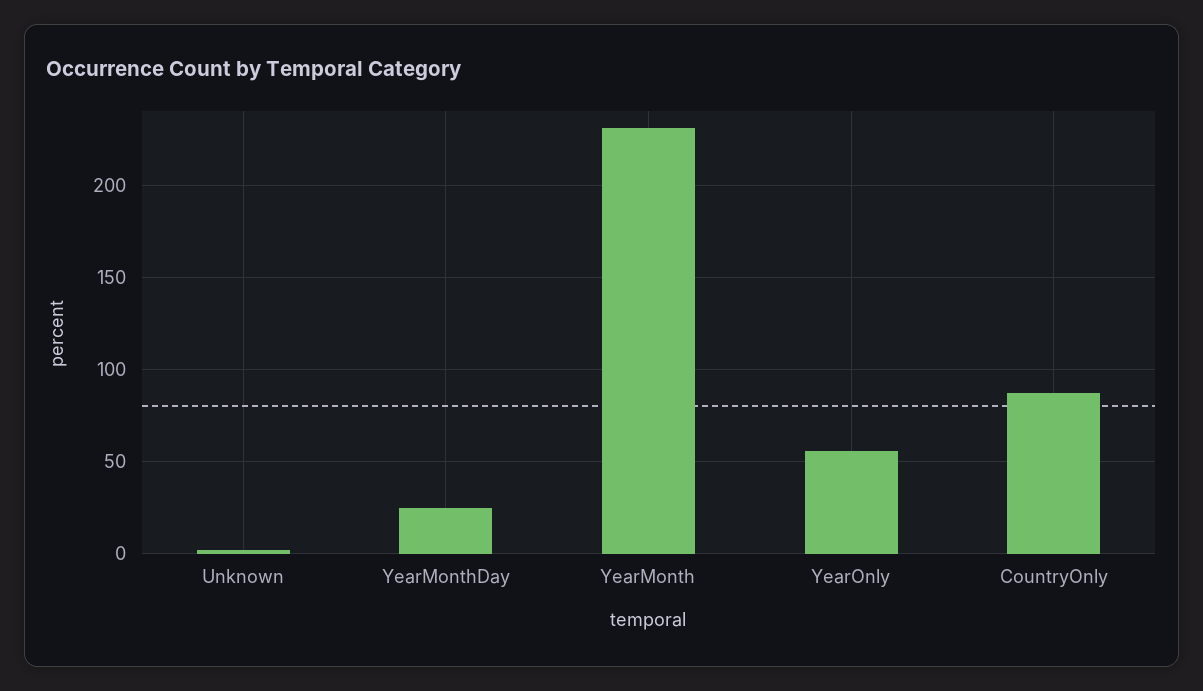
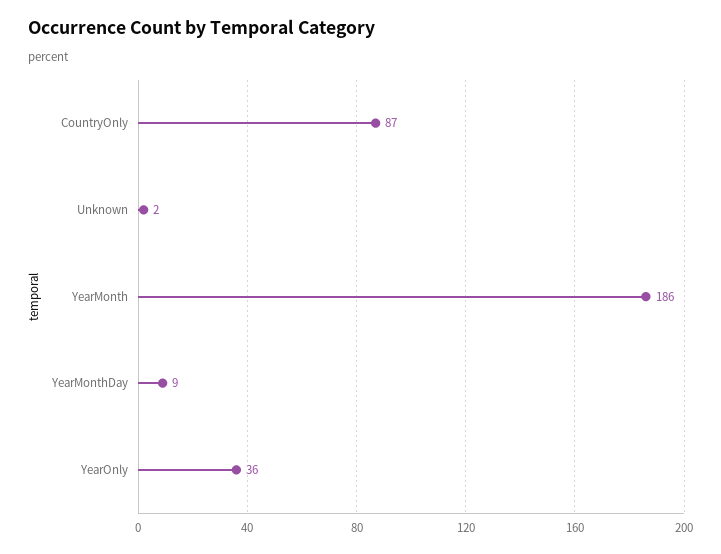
YearMonthDay: 25 -> 9
YearMonth: 230 -> 186
YearOnly: 55 -> 36

